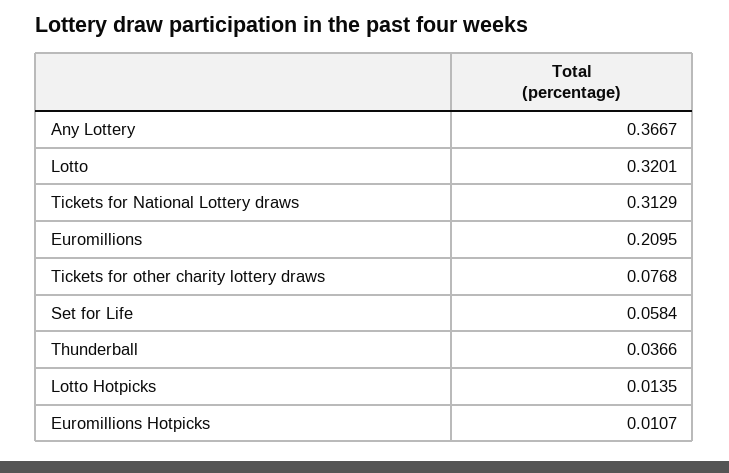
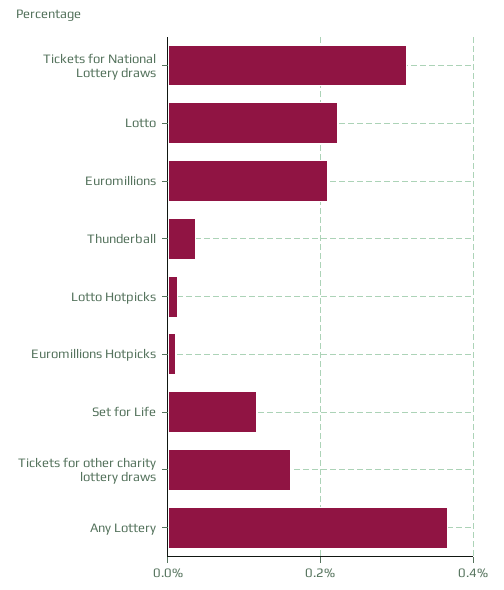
Lotto: 0.3201 -> 0.22
Tickets for other charity lottery draws: 0.0768 -> 0.16
Set for Life: 0.0584 -> 0.12

